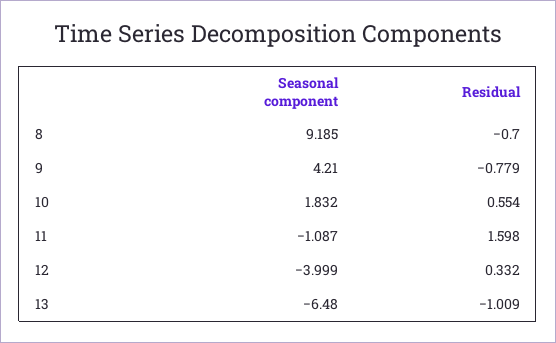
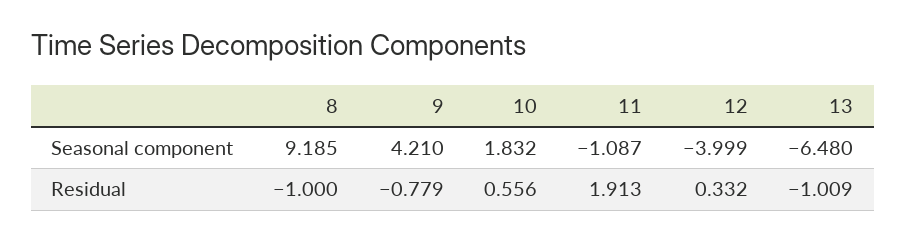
Residual, 8: -0.7 -> -1
Residual, 10: 0.554 -> 0.556
Residual, 11: 1.598 -> 1.913

